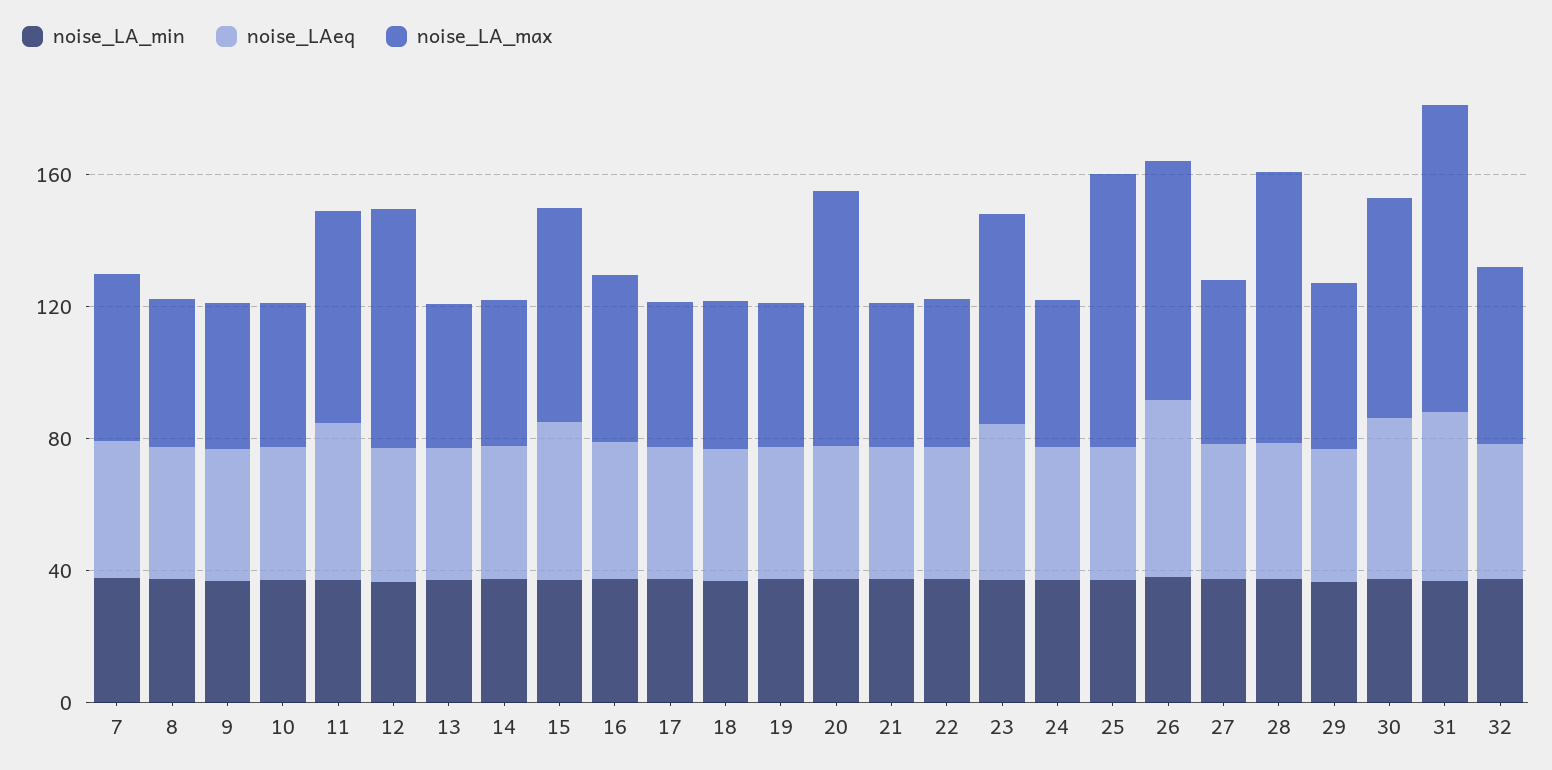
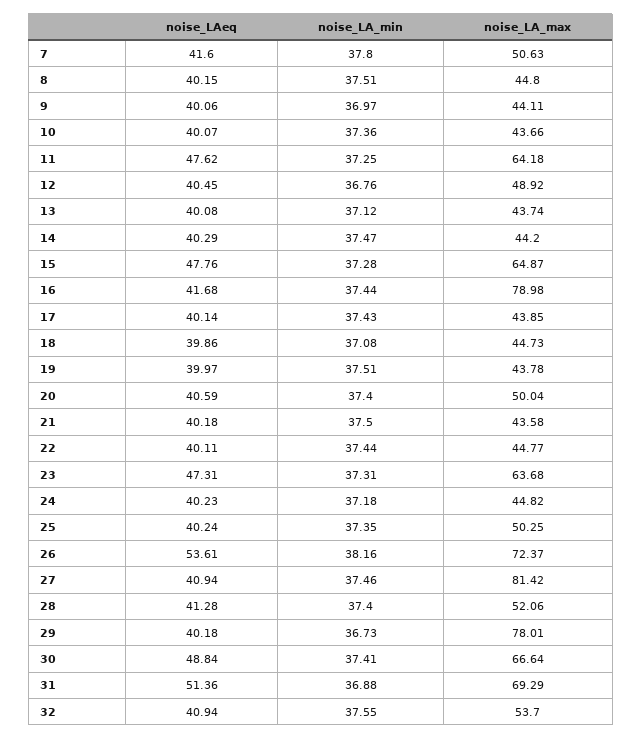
noise_LA_max, 12: 70 -> 48.92
noise_LA_max, 16: 50 -> 78.98
noise_LA_max, 20: 80 -> 50.04
noise_LA_max, 25: 80 -> 50.25
noise_LA_max, 27: 50 -> 81.42
noise_LA_max, 28: 80 -> 52.06
noise_LA_max, 29: 50 -> 78.01
noise_LA_max, 31: 90 -> 69.29

